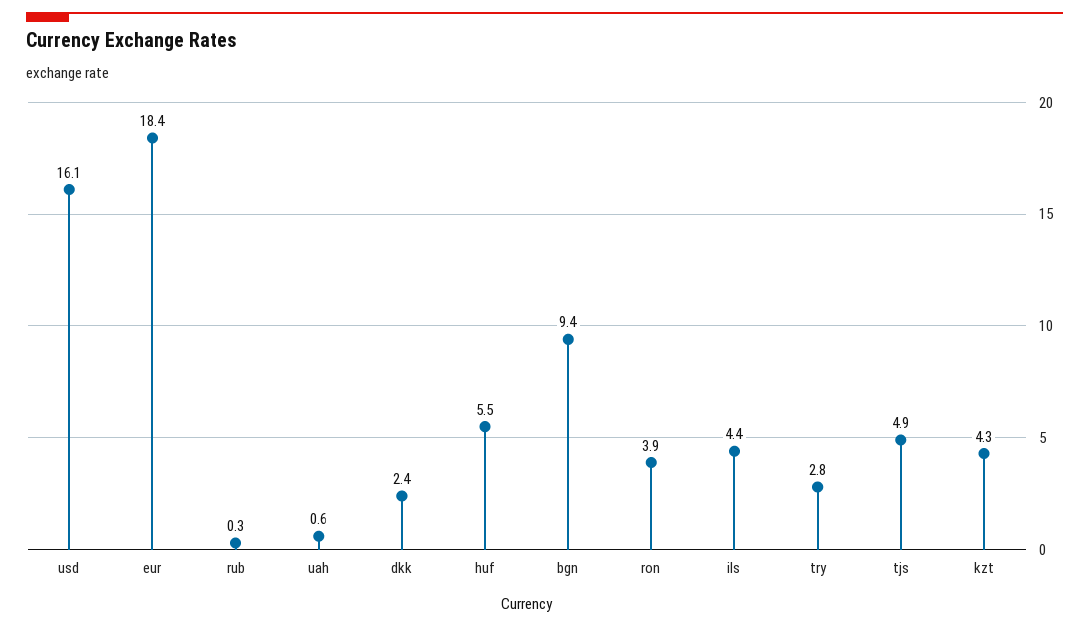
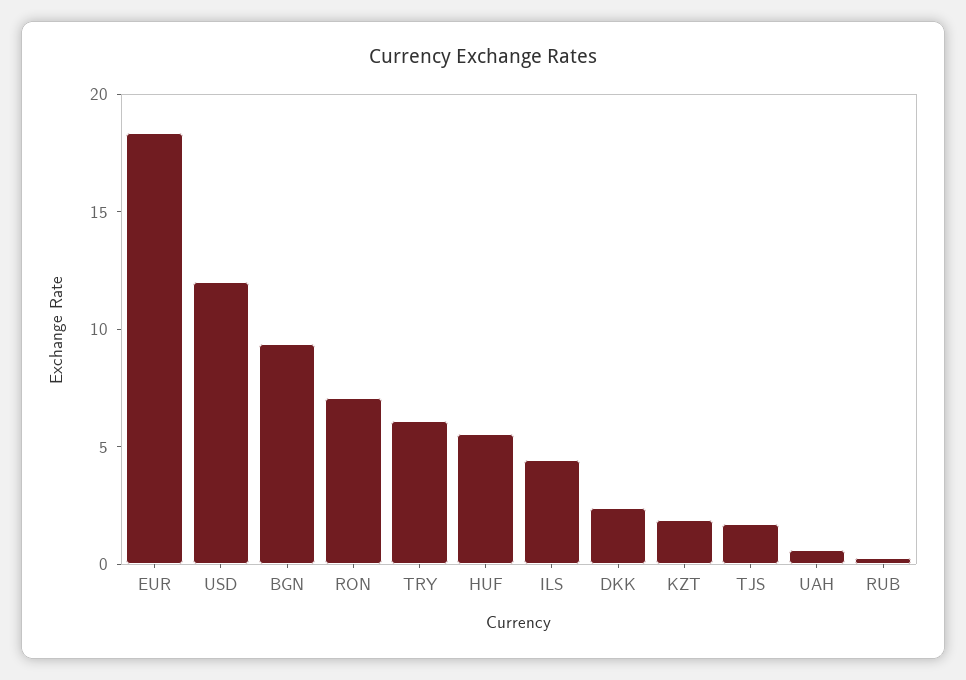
usd: 16.1 -> 12
ron: 3.9 -> 7
try: 2.8 -> 6
tjs: 4.9 -> 2
kzt: 4.3 -> 2

